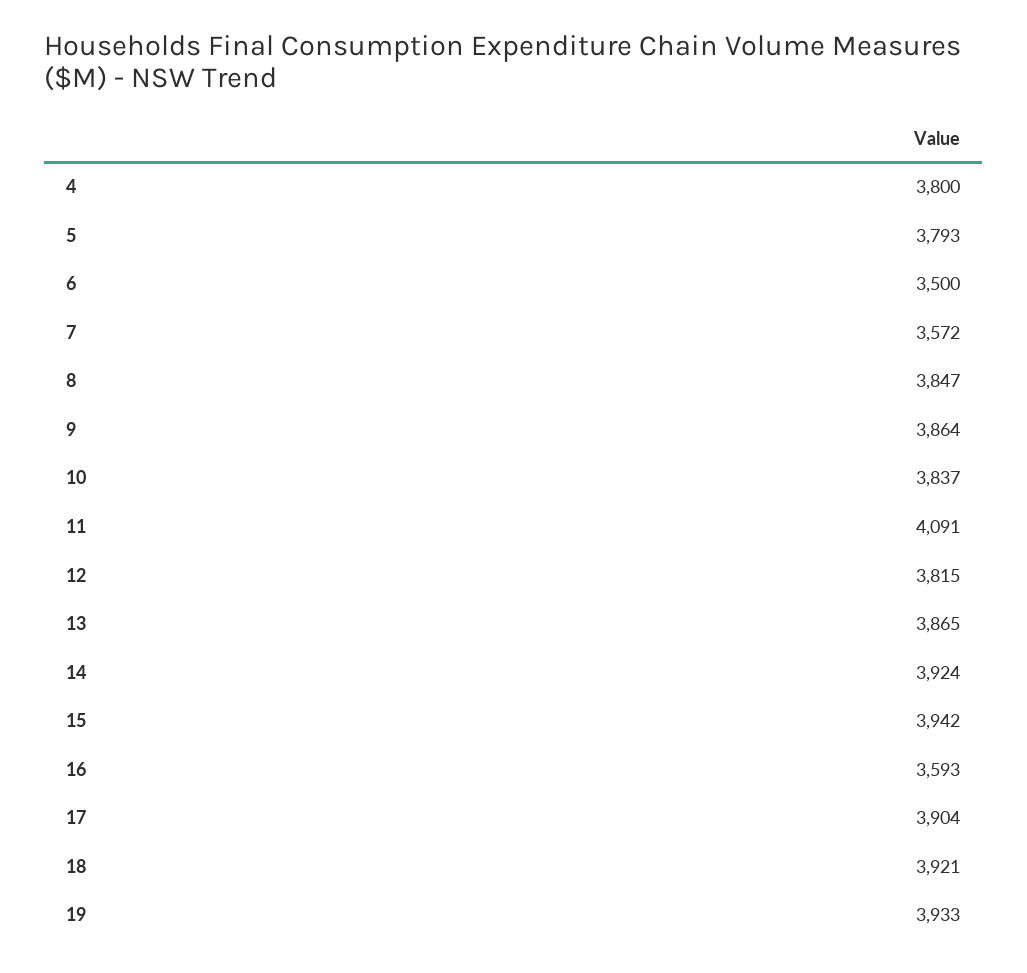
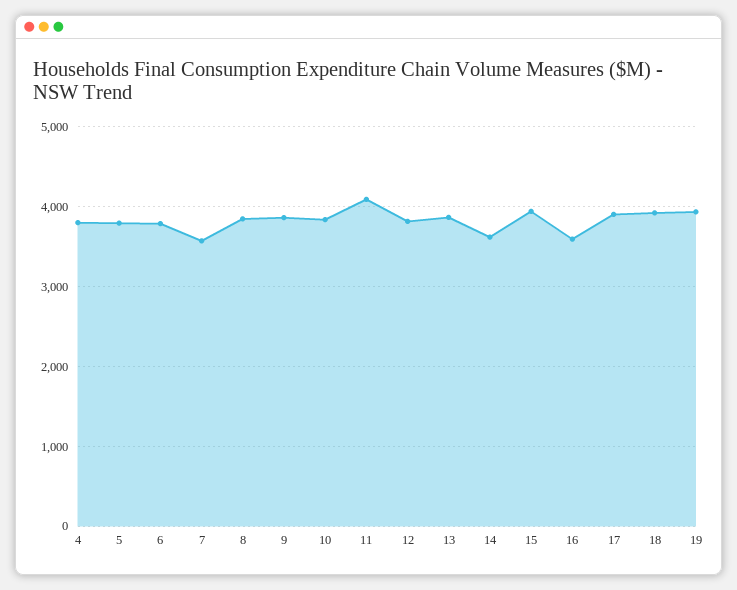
6: 3500 -> 3800
14: 3924 -> 3600

